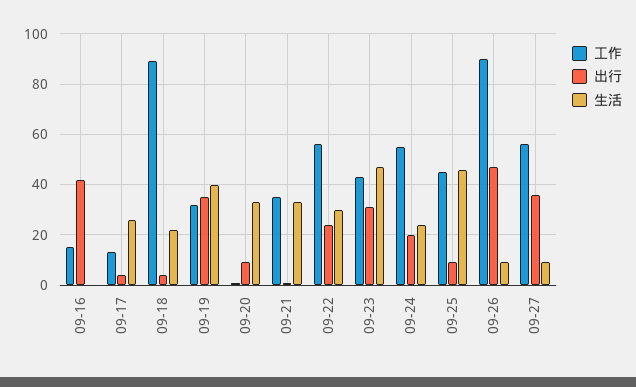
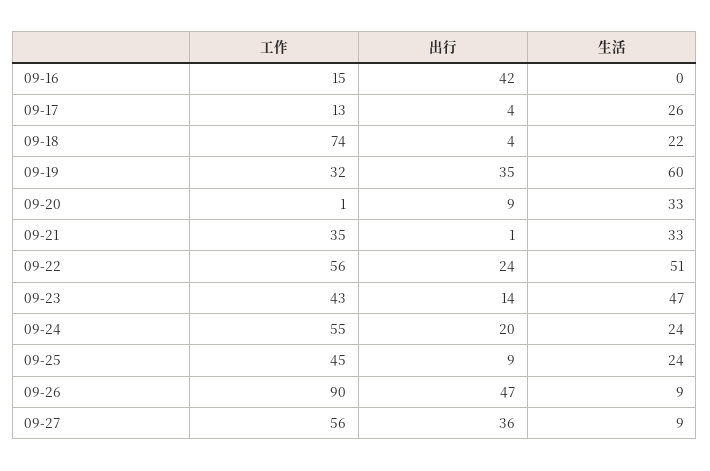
工作, 09-18: 90 -> 74
生活, 09-19: 40 -> 60
生活, 09-22: 30 -> 51
出行, 09-23: 30 -> 14
生活, 09-25: 45 -> 24

